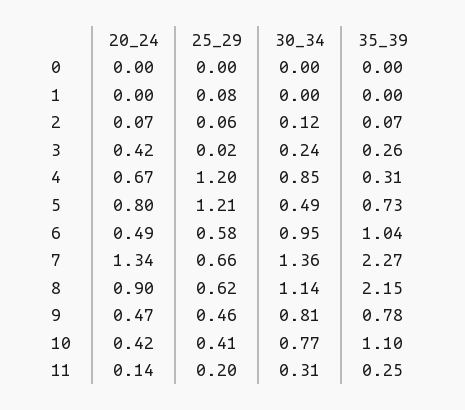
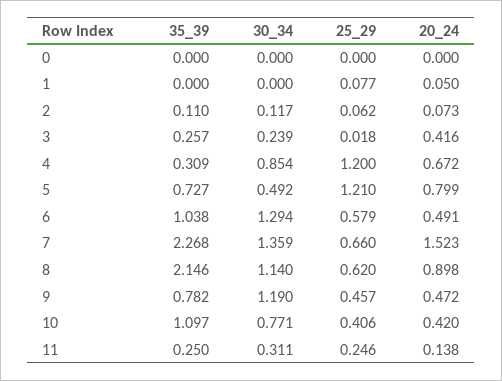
20_24, 1: 0 -> 0.05
35_39, 2: 0.07 -> 0.11
30_34, 6: 0.95 -> 1.294
20_24, 7: 1.34 -> 1.523
30_34, 9: 0.81 -> 1.19
25_29, 11: 0.2 -> 0.246

